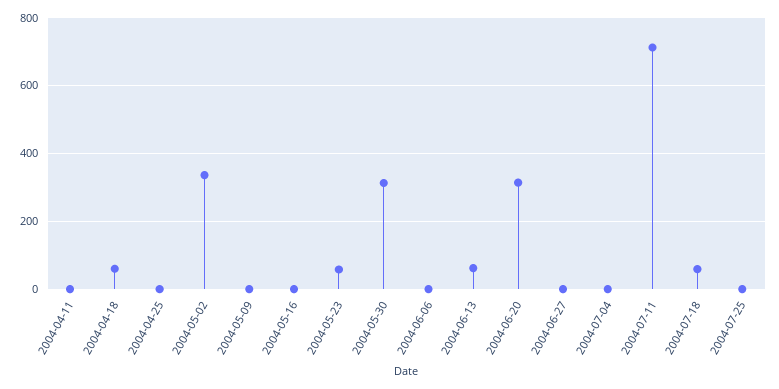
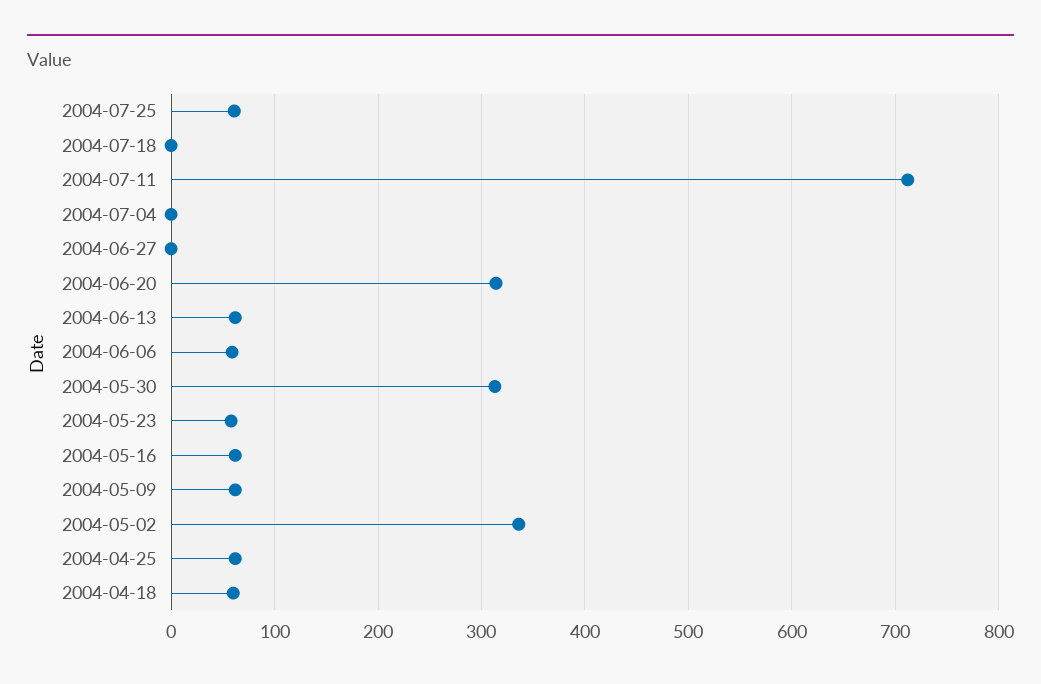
2004-04-11: 0 -> none
2004-04-25: 0 -> 60
2004-05-09: 0 -> 60
2004-05-16: 0 -> 60
2004-06-06: 0 -> 60
2004-07-18: 60 -> 0
2004-07-25: 0 -> 60

